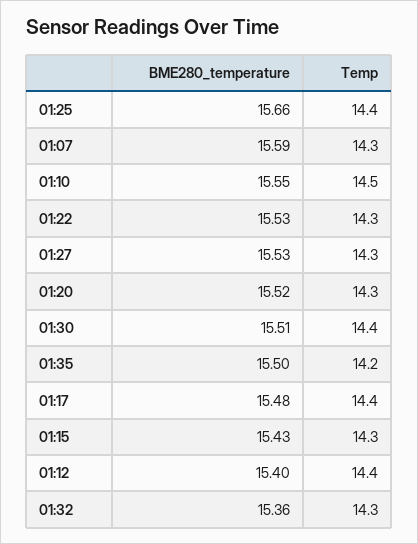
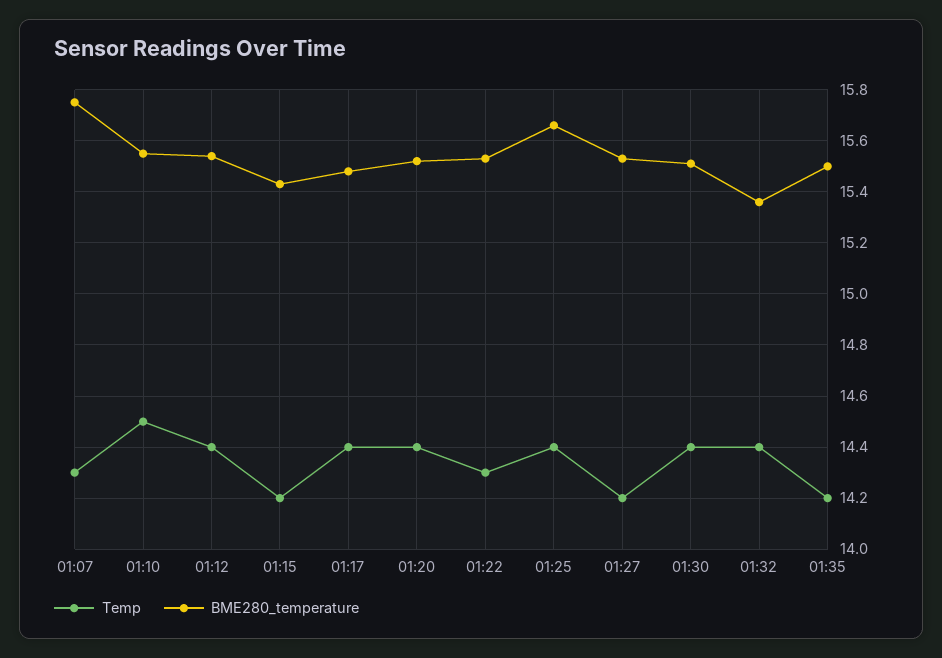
BME280_temperature, 01:07: 15.59 -> 15.75
Temp, 01:27: 14.3 -> 14.2
Temp, 01:20: 14.3 -> 14.4
Temp, 01:15: 14.3 -> 14.2
BME280_temperature, 01:12: 15.4 -> 15.55
Temp, 01:32: 14.3 -> 14.4

